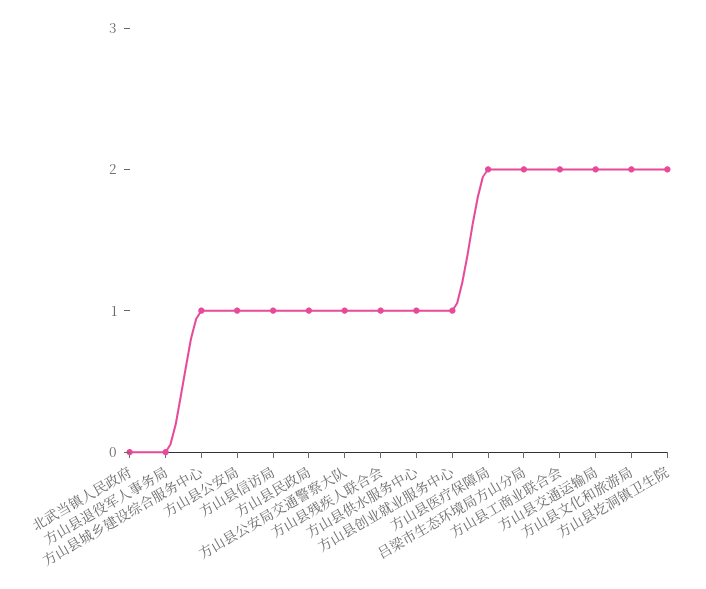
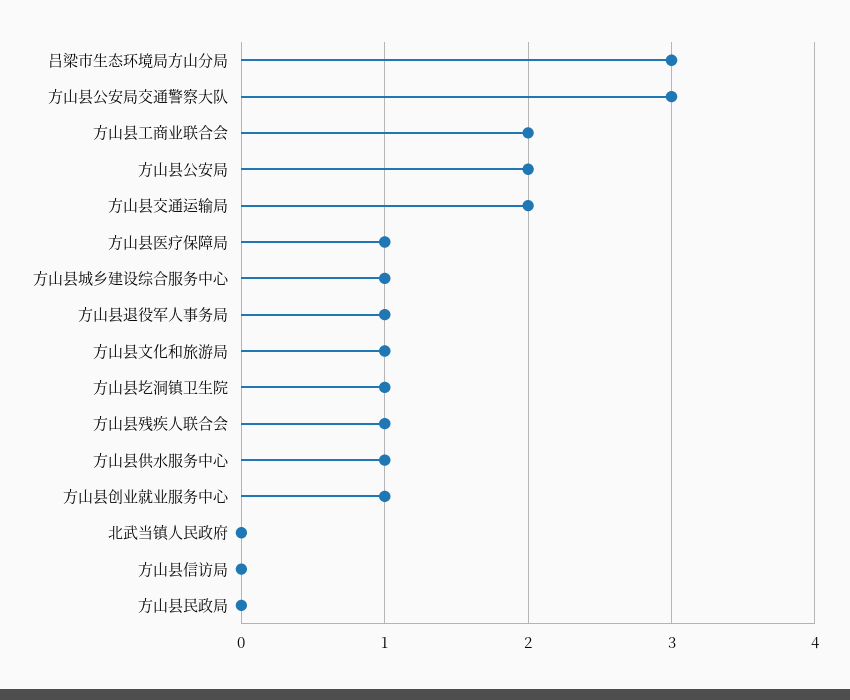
方山县退役军人事务局: 0 -> 1
方山县公安局: 1 -> 2
方山县信访局: 1 -> 0
方山县民政局: 1 -> 0
方山县公安局交通警察大队: 1 -> 3
方山县医疗保障局: 2 -> 1
吕梁市生态环境局方山分局: 2 -> 3
方山县文化和旅游局: 2 -> 1
方山县圪洞镇卫生院: 2 -> 1

